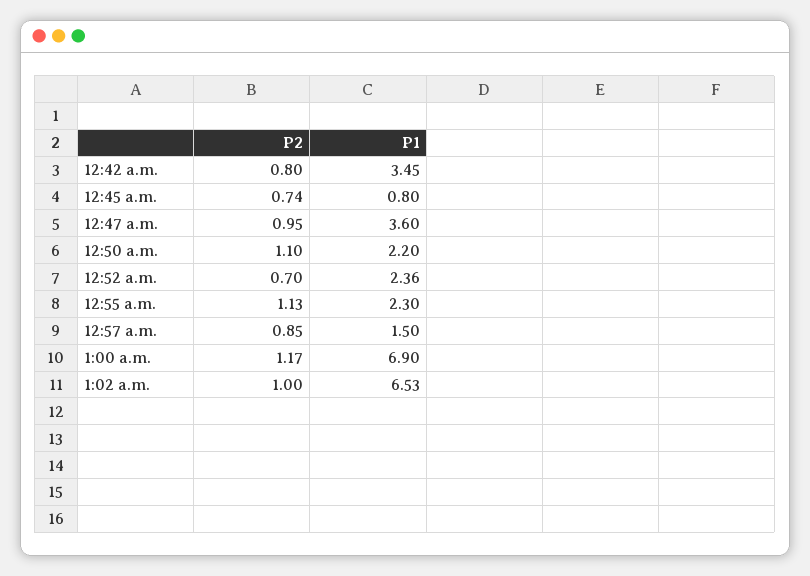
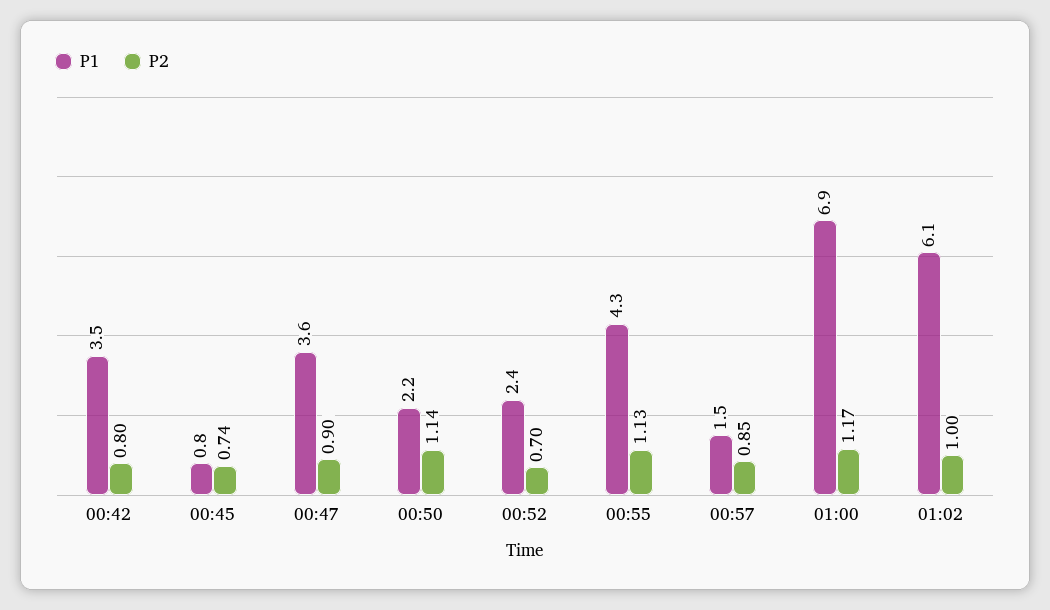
P2, 12:47 a.m.: 0.95 -> 0.9
P2, 12:50 a.m.: 1.1 -> 1.14
P1, 12:55 a.m.: 2.3 -> 4.3
P1, 1:02 a.m.: 6.53 -> 6.1

